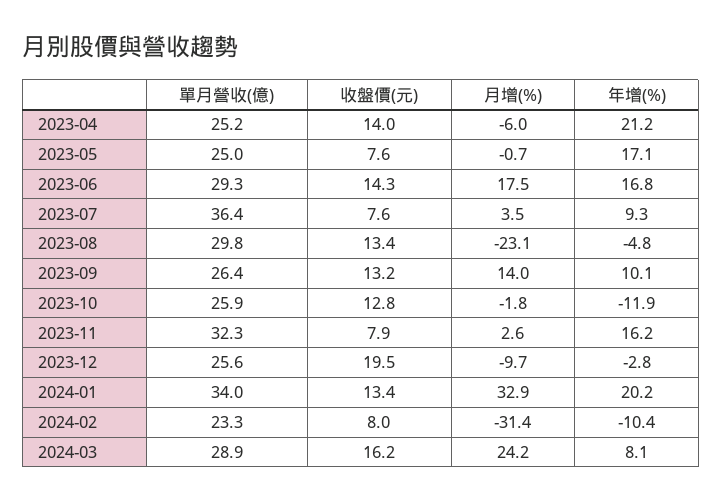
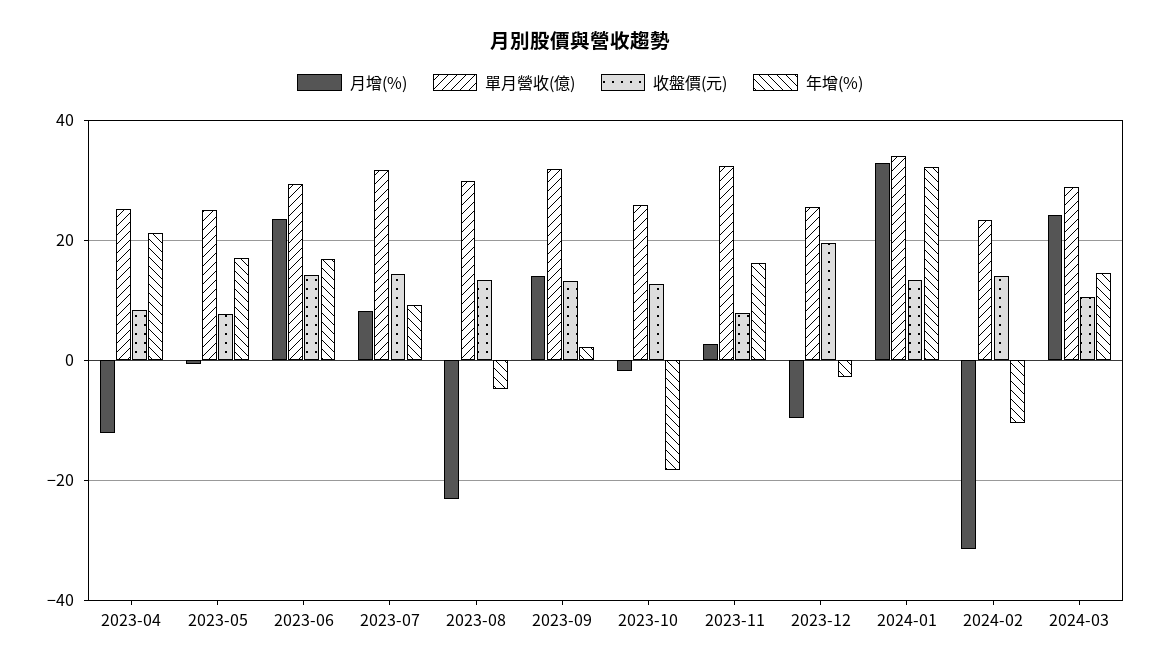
收盤價(元), 2023-04: 14 -> 8
月增(%), 2023-04: -6 -> -12
月增(%), 2023-06: 17.5 -> 24
單月營收(億), 2023-07: 36.4 -> 32
收盤價(元), 2023-07: 7.6 -> 14
月增(%), 2023-07: 3.5 -> 8
單月營收(億), 2023-09: 26.4 -> 32
年增(%), 2023-09: 10.1 -> 2
年增(%), 2023-10: -11.9 -> -18
年增(%), 2024-01: 20.2 -> 32
收盤價(元), 2024-02: 8 -> 14
收盤價(元), 2024-03: 16.2 -> 10
年增(%), 2024-03: 8.1 -> 14

